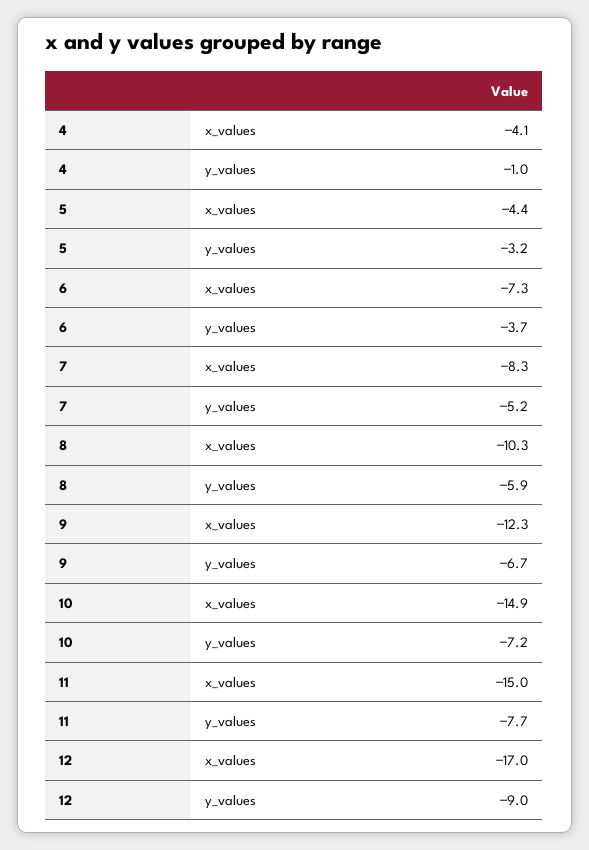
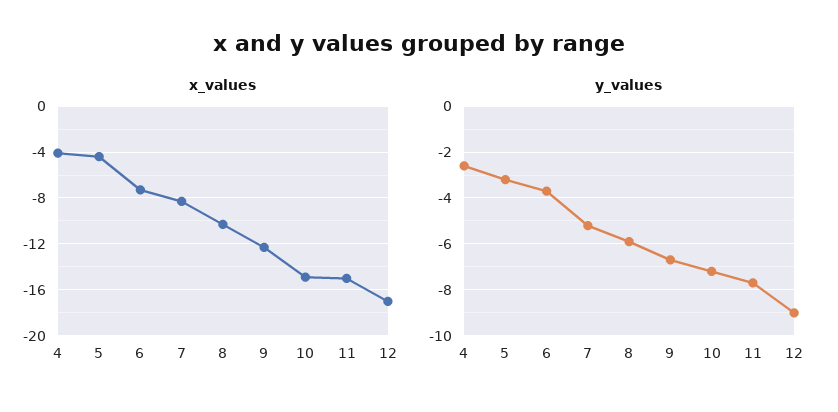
y_values, 4: -1 -> -2.5

